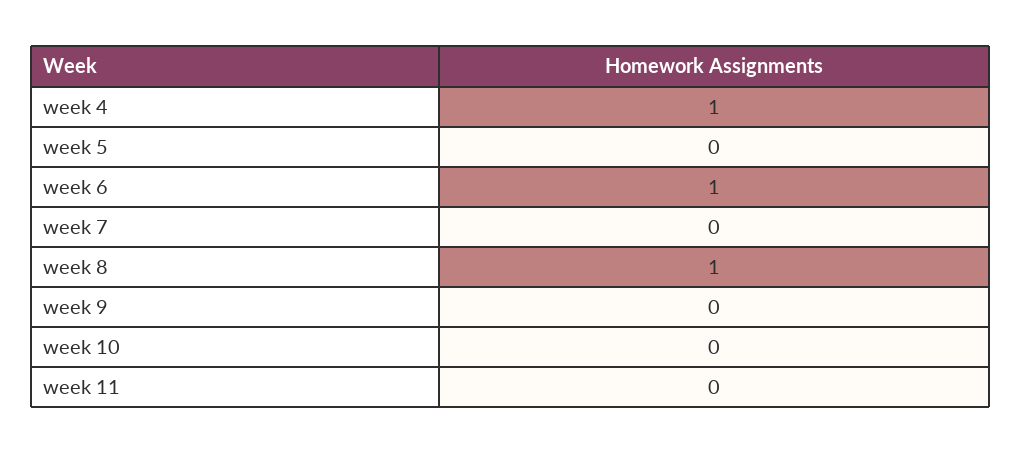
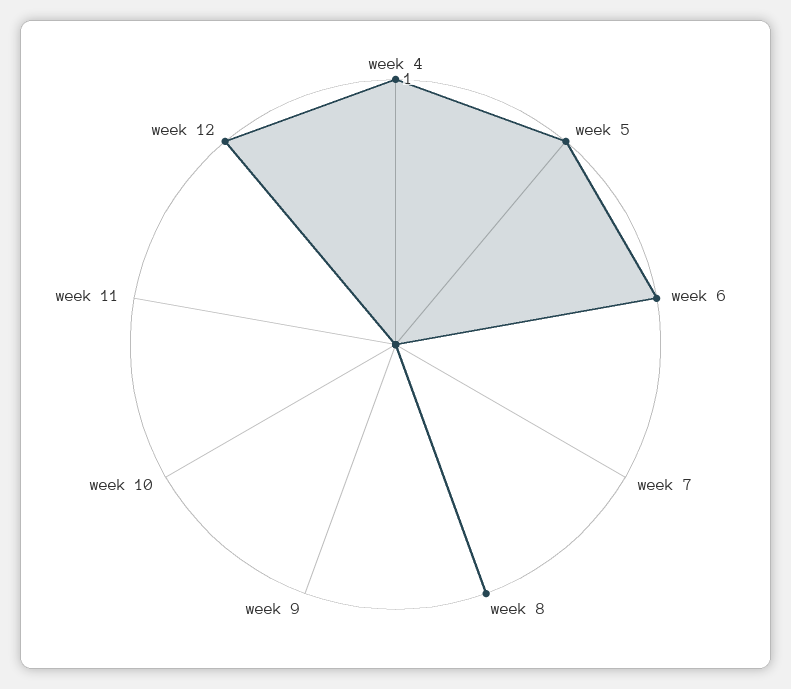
week 5: 0 -> 1
week 12: none -> 1

